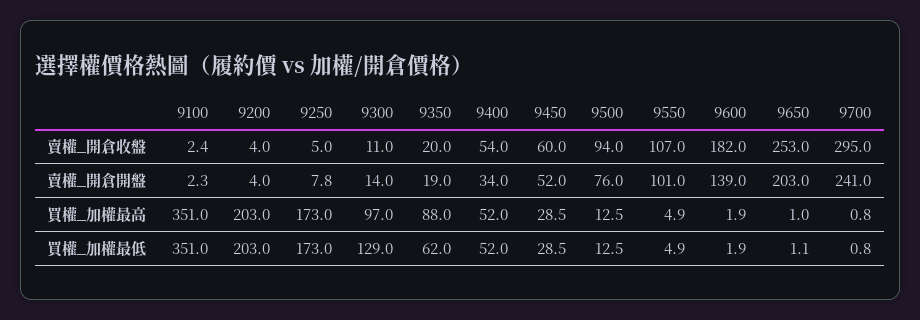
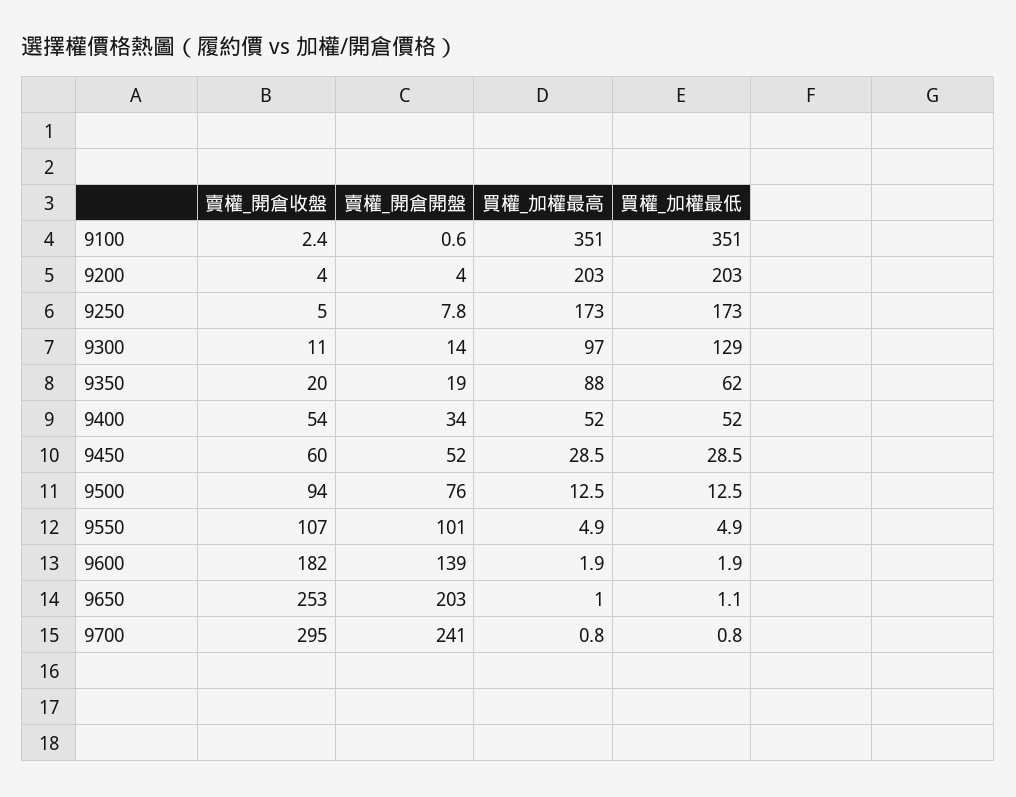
9100, 賣權_開倉開盤: 2.3 -> 0.6

